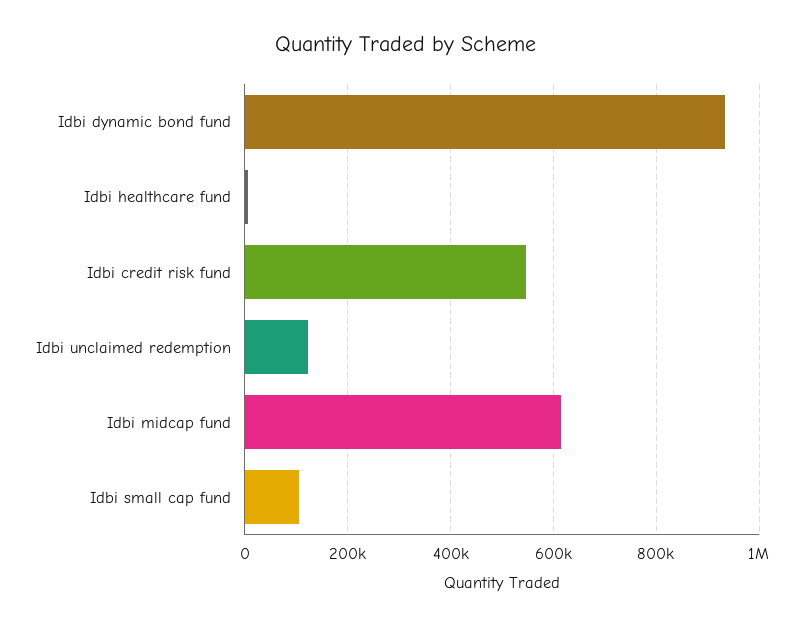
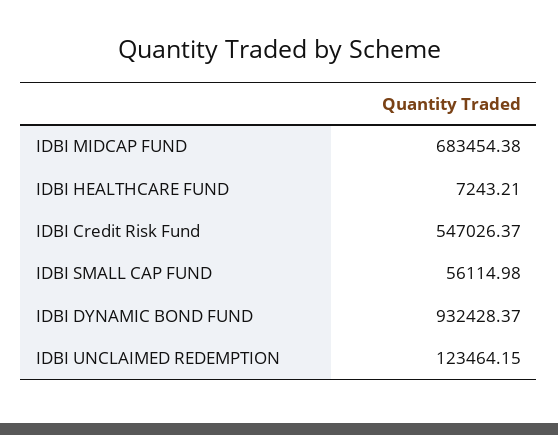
Idbi midcap fund: 620000 -> 683454.38
Idbi small cap fund: 100000 -> 56114.98

